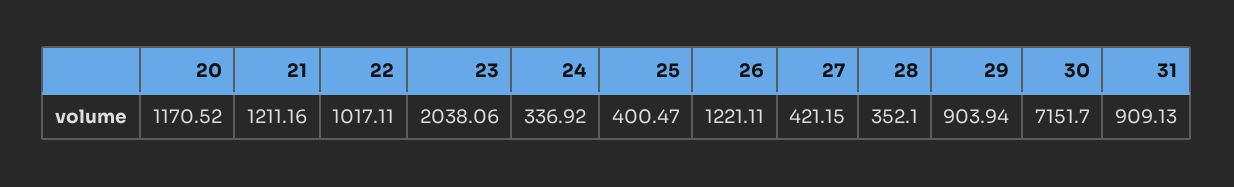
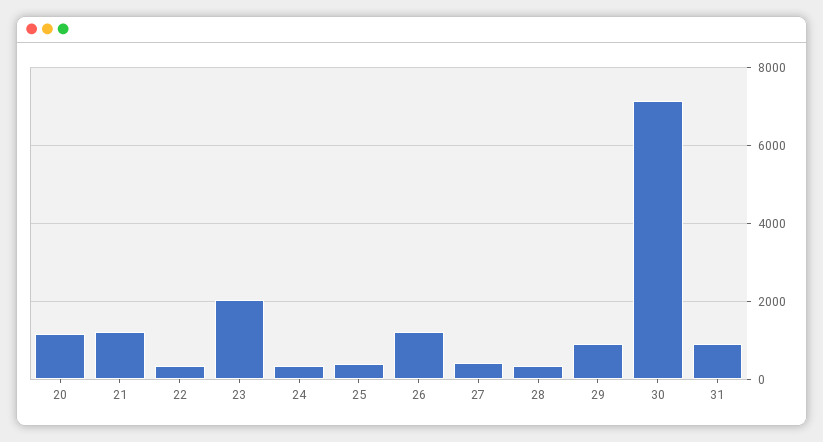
22: 1017.11 -> 400

